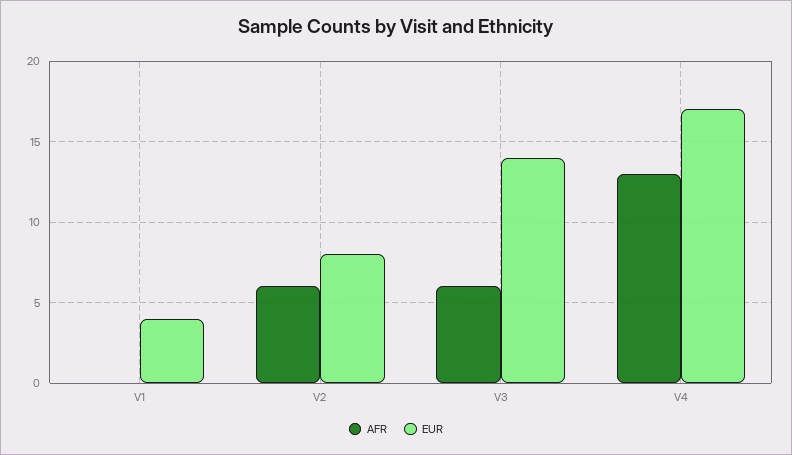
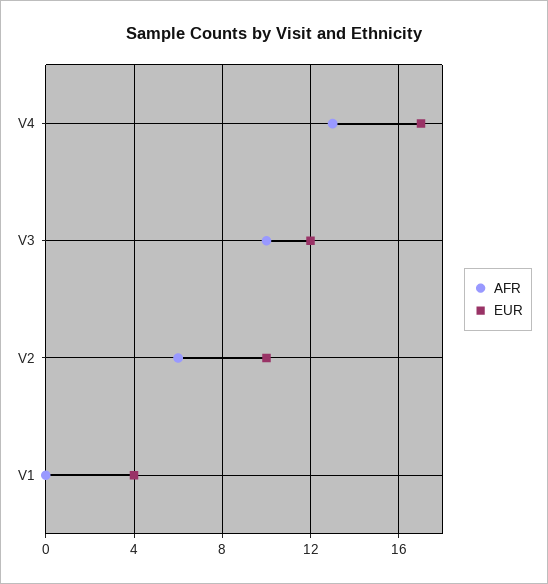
EUR, V2: 8 -> 10
AFR, V3: 6 -> 10
EUR, V3: 14 -> 12

